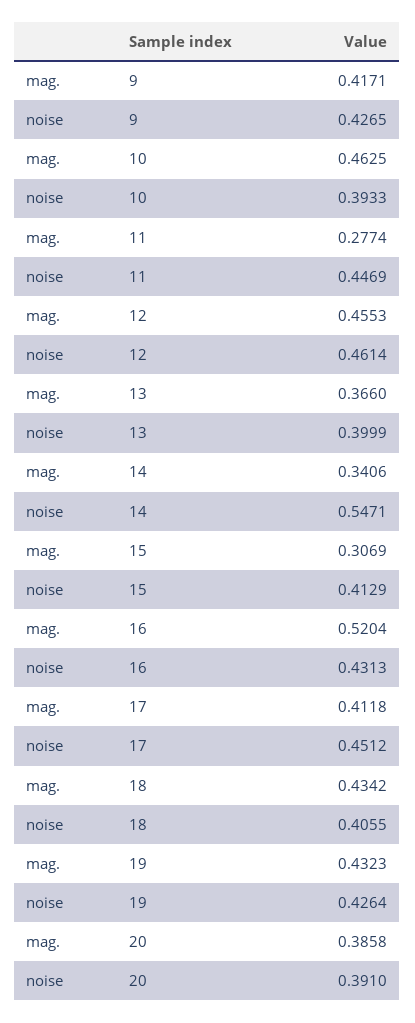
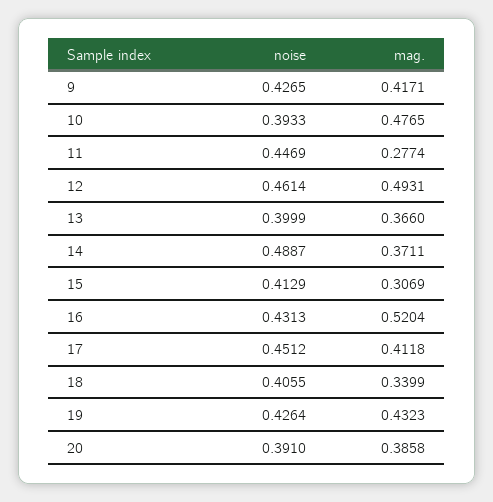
mag., 10: 0.4625 -> 0.4765
mag., 12: 0.4553 -> 0.4931
mag., 14: 0.3406 -> 0.3711
noise, 14: 0.5471 -> 0.4887
mag., 18: 0.4342 -> 0.3399

